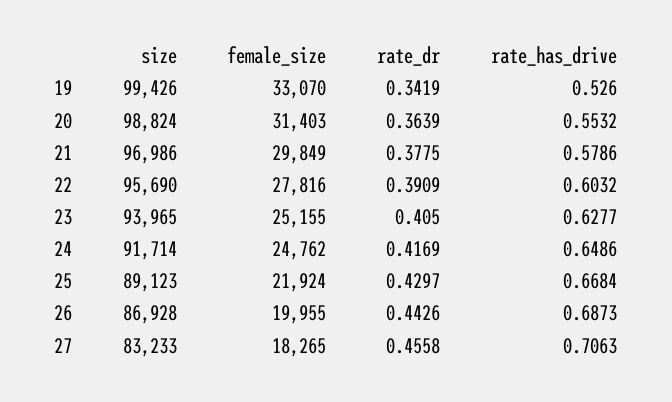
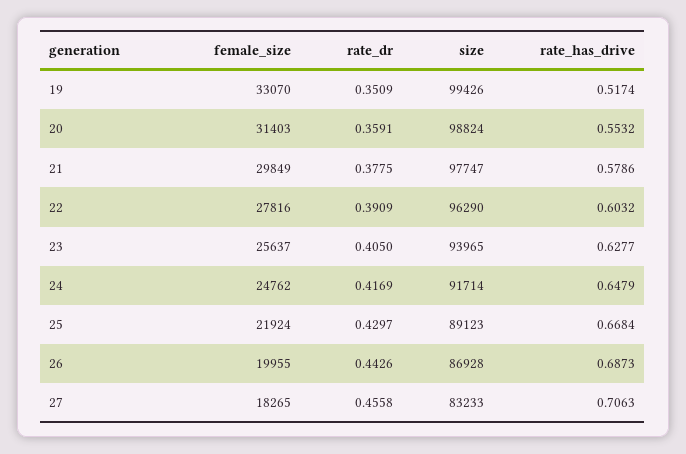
rate_dr, 19: 0.3419 -> 0.3509
rate_has_drive, 19: 0.526 -> 0.5174
rate_dr, 20: 0.3639 -> 0.3591
size, 21: 96986 -> 97747
size, 22: 95690 -> 96290
female_size, 23: 25155 -> 25637
rate_has_drive, 24: 0.6486 -> 0.6479

